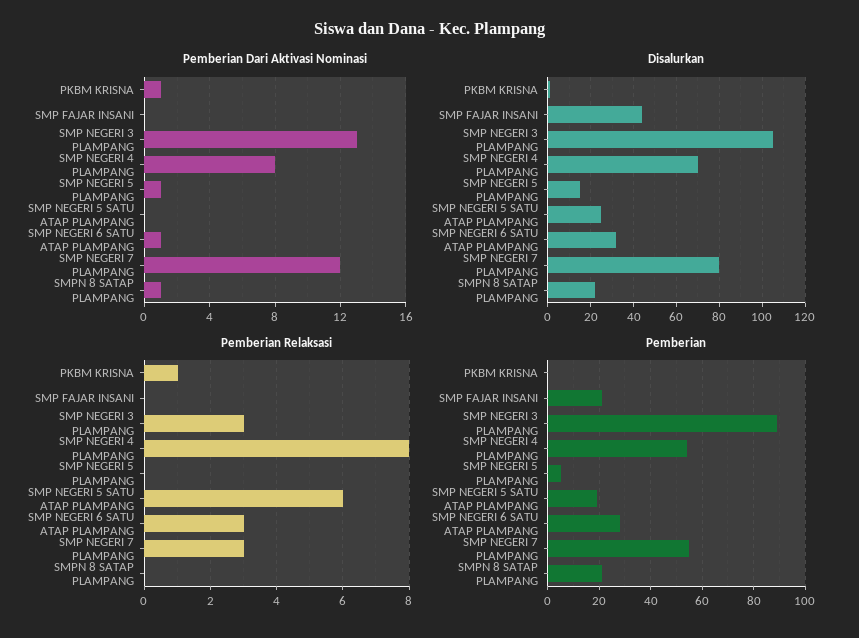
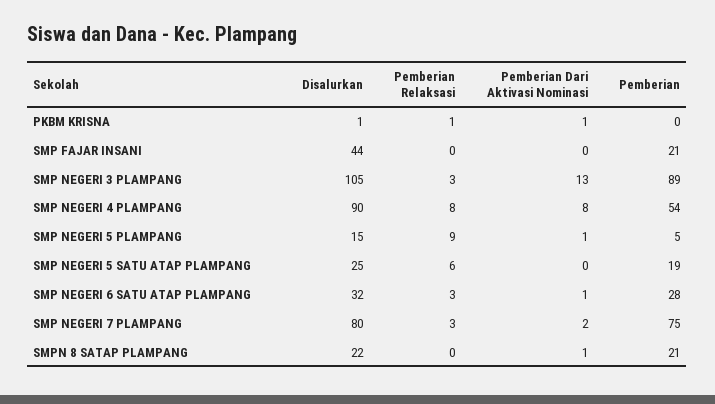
Pemberian Dari Aktivasi Nominasi, SMP NEGERI 7 PLAMPANG: 12 -> 2
Disalurkan, SMP NEGERI 4 PLAMPANG: 70 -> 90
Pemberian Relaksasi, SMP NEGERI 5 PLAMPANG: 0 -> 9
Pemberian, SMP NEGERI 7 PLAMPANG: 55 -> 75

